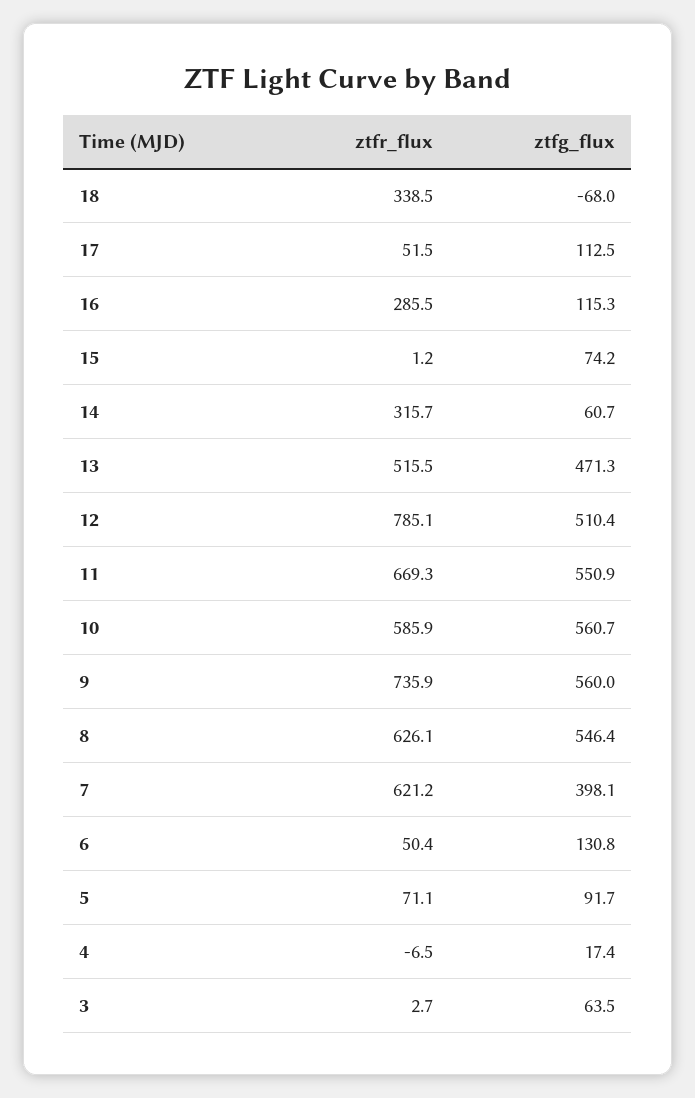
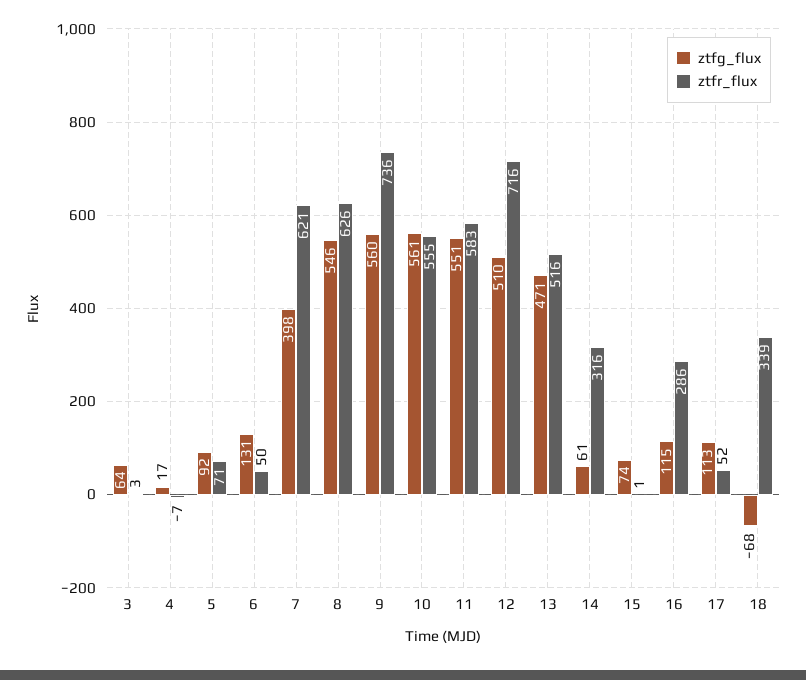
ztfr_flux, 12: 785.1 -> 716
ztfr_flux, 11: 669.3 -> 583
ztfr_flux, 10: 585.9 -> 555

